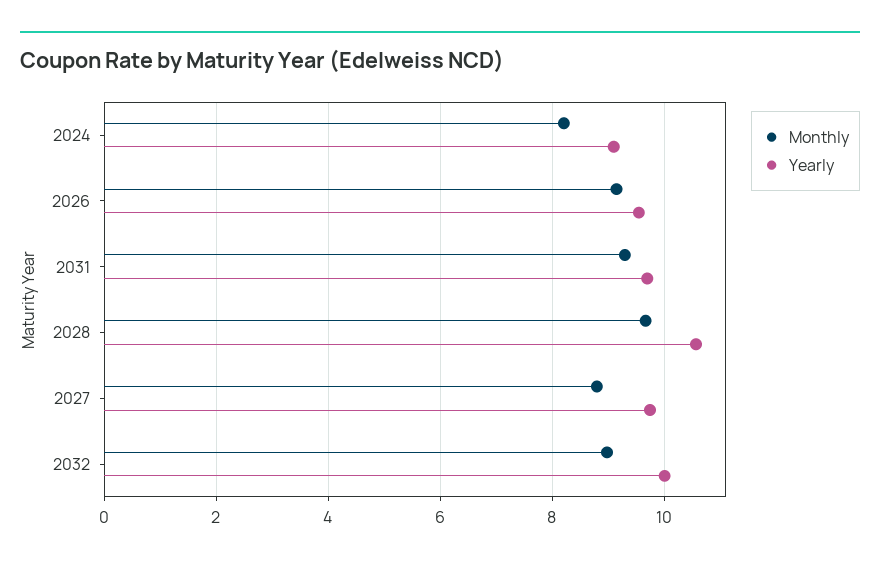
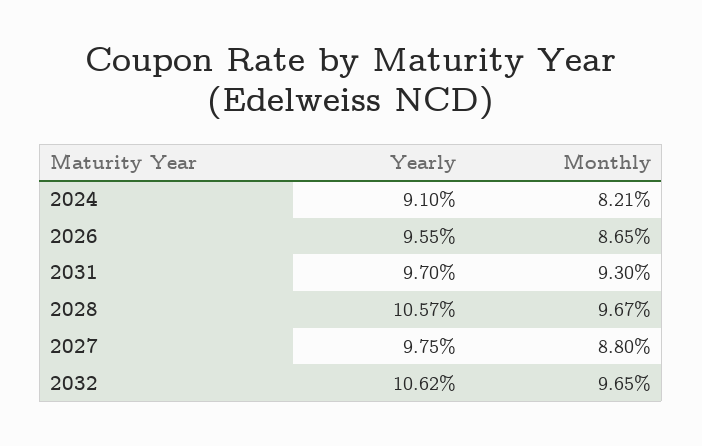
Monthly, 2026: 9.2 -> 8.65
Monthly, 2032: 9 -> 9.65
Yearly, 2032: 10 -> 10.62

